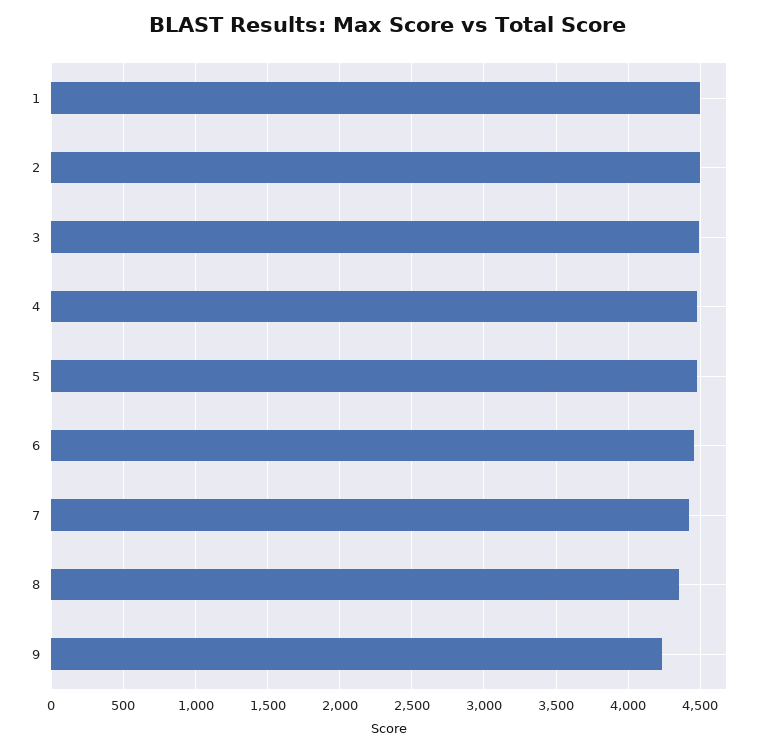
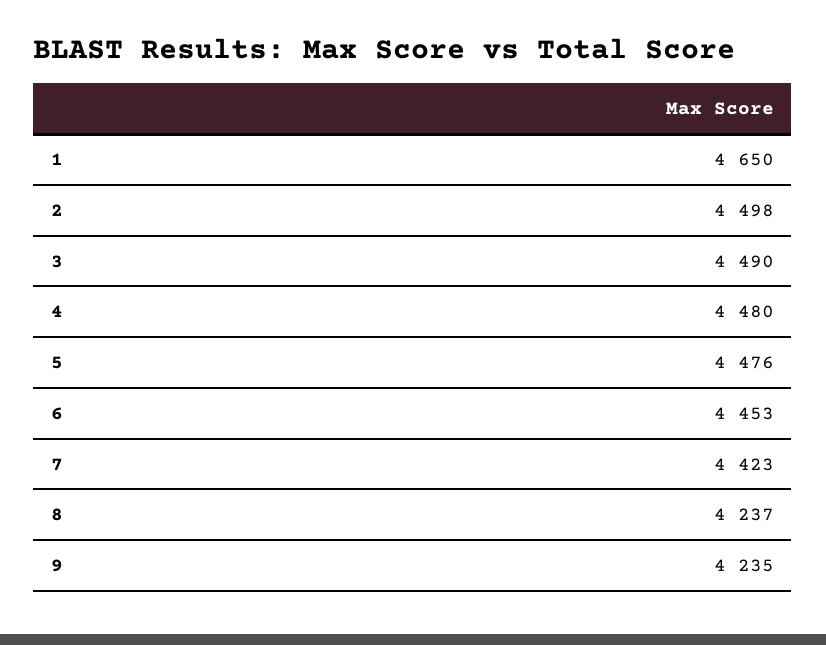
1: 4500 -> 4650
8: 4350 -> 4237

